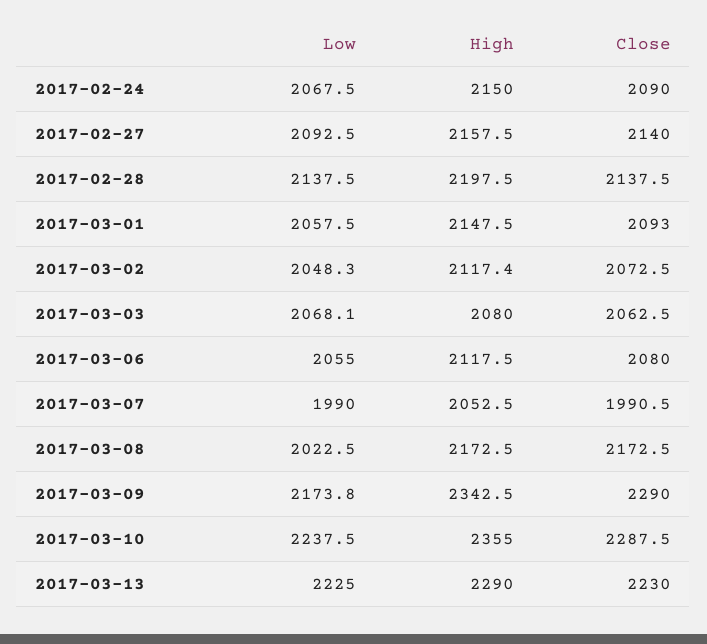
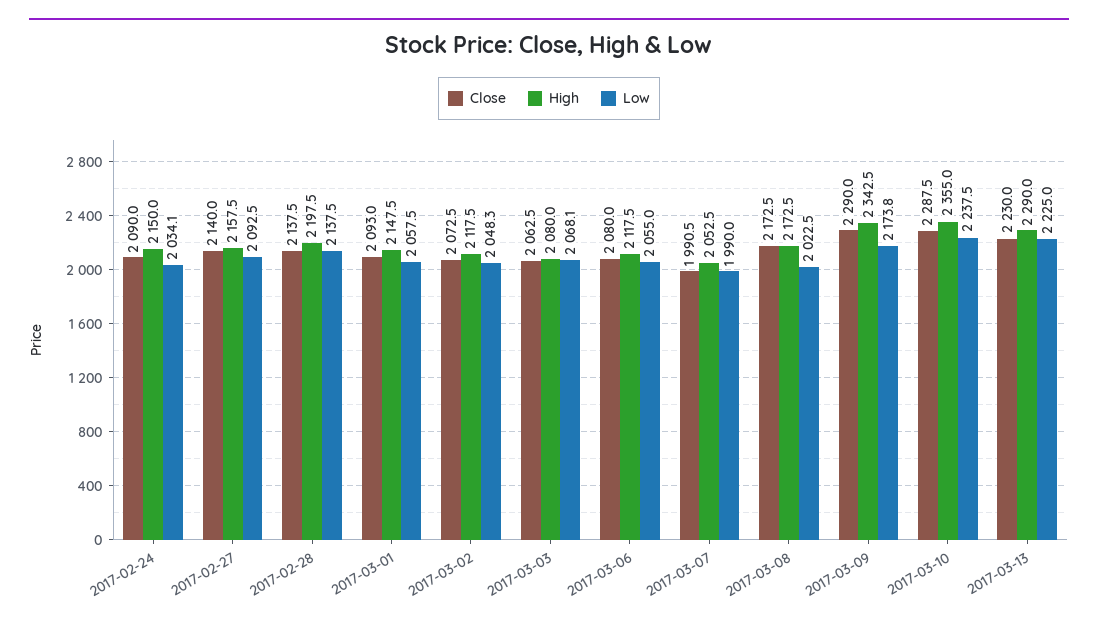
Low, 2017-02-24: 2067.5 -> 2034.1
High, 2017-03-02: 2117.4 -> 2117.5

